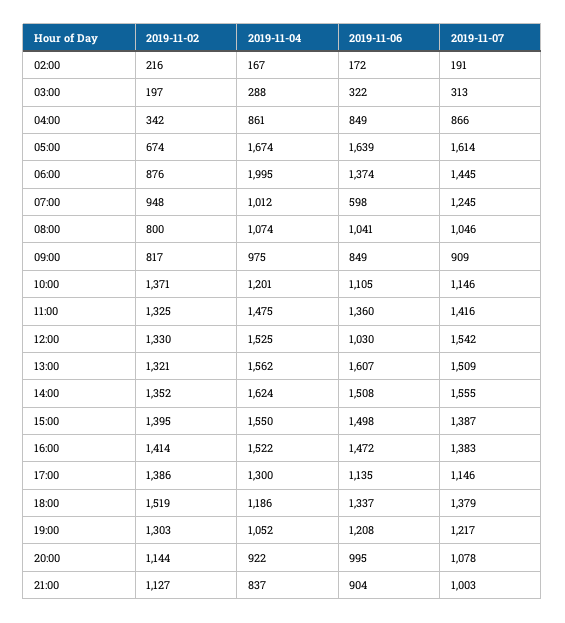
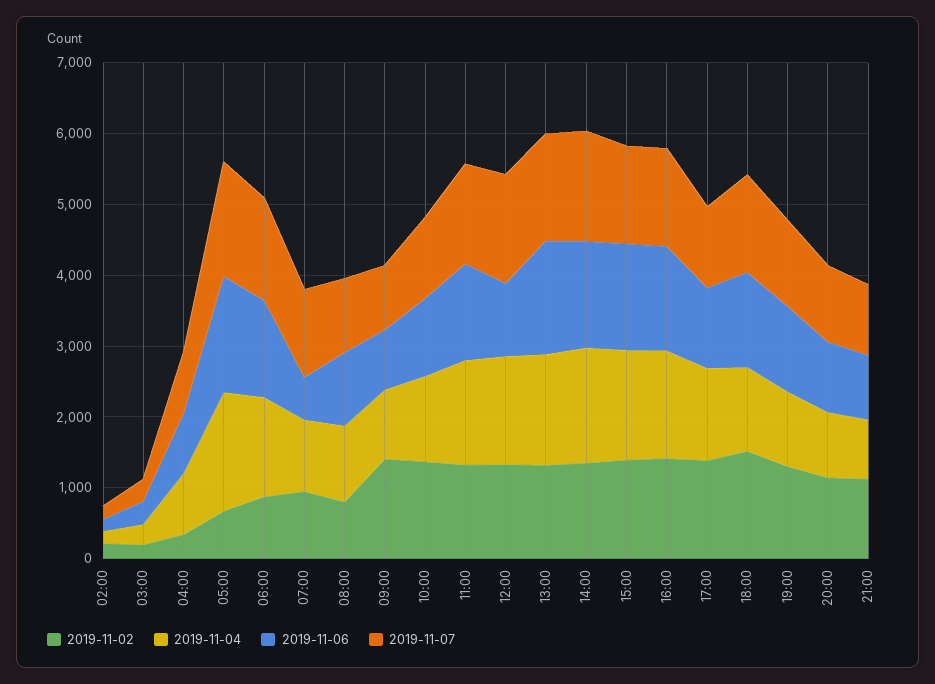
2019-11-04, 06:00: 1995 -> 1400
2019-11-02, 09:00: 817 -> 1400

